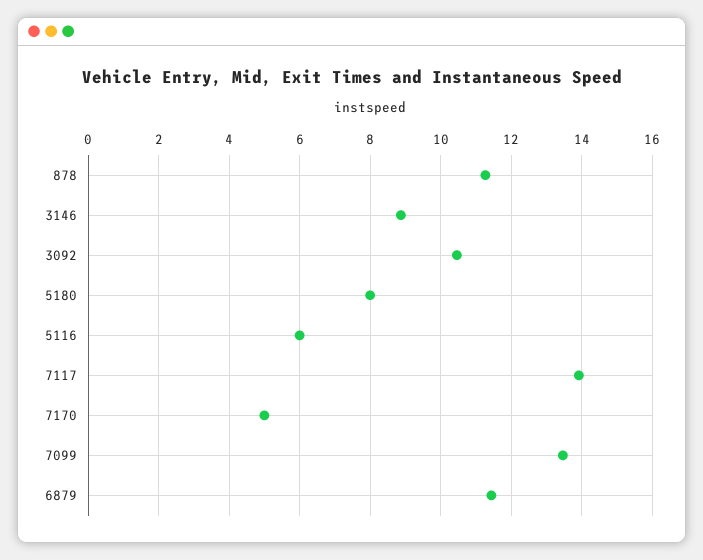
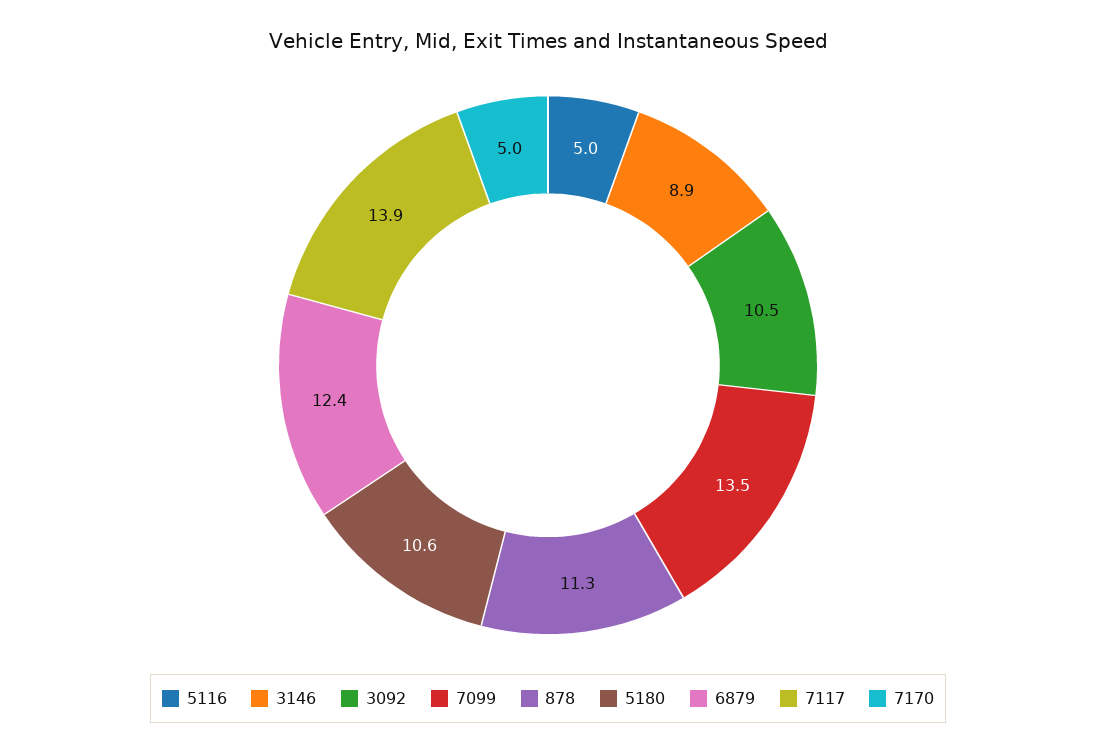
5180: 8 -> 10.6
5116: 6 -> 5
6879: 11.4 -> 12.4

